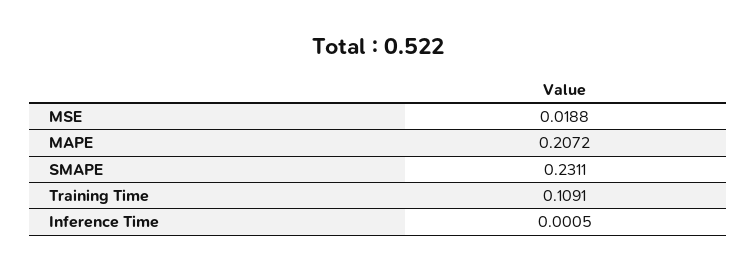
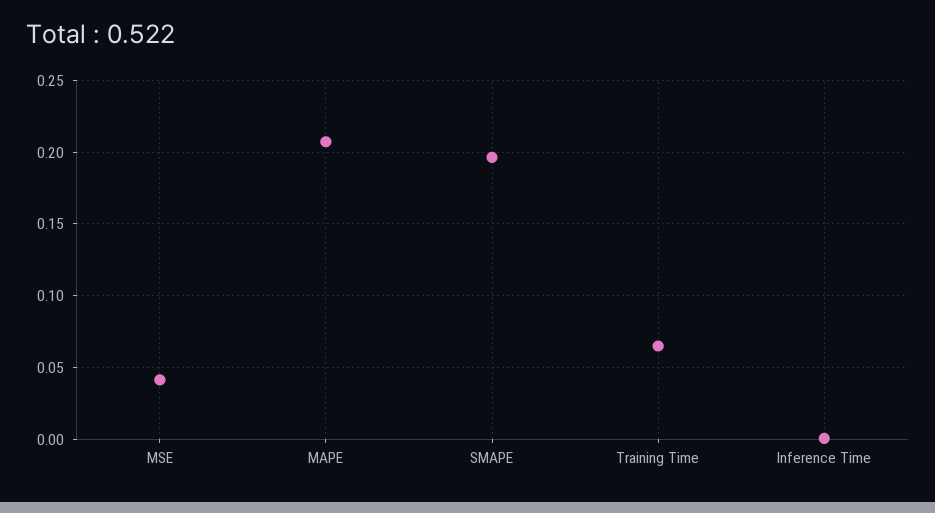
MSE: 0.0188 -> 0.04
SMAPE: 0.2311 -> 0.195
Training Time: 0.1091 -> 0.065

